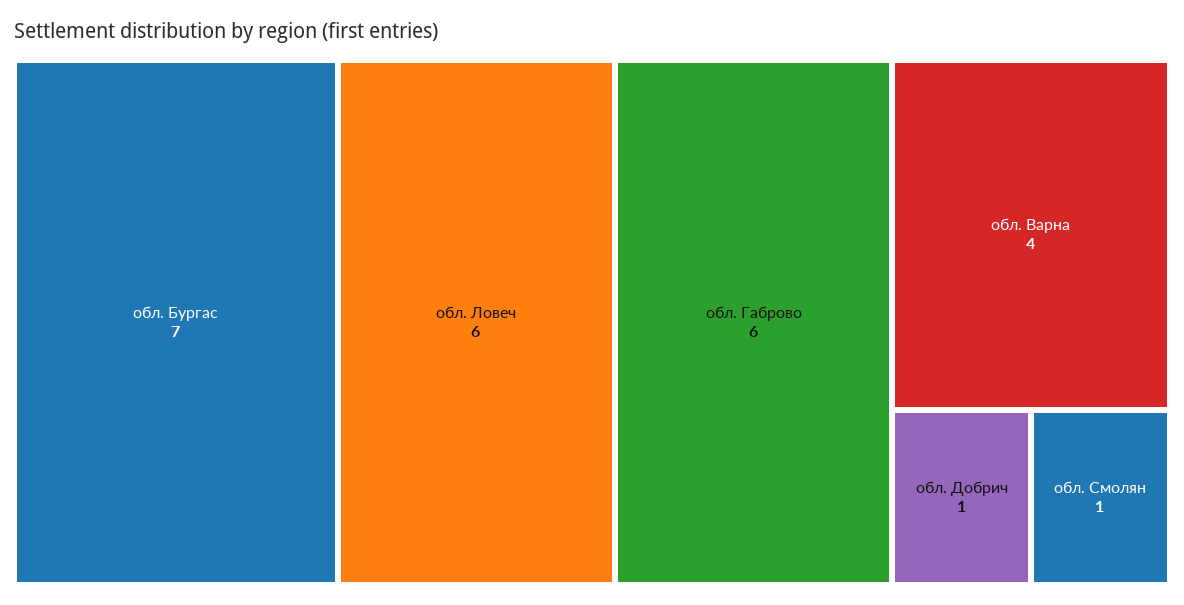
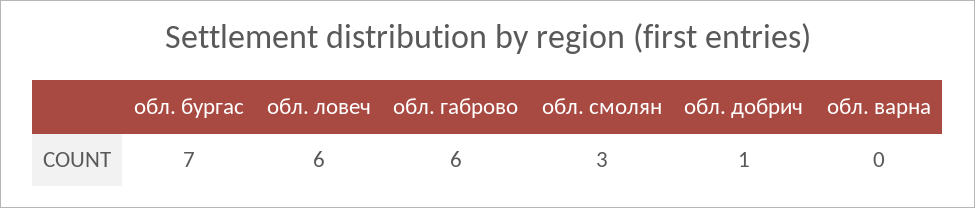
обл. Варна: 4 -> 0
обл. Смолян: 1 -> 3

